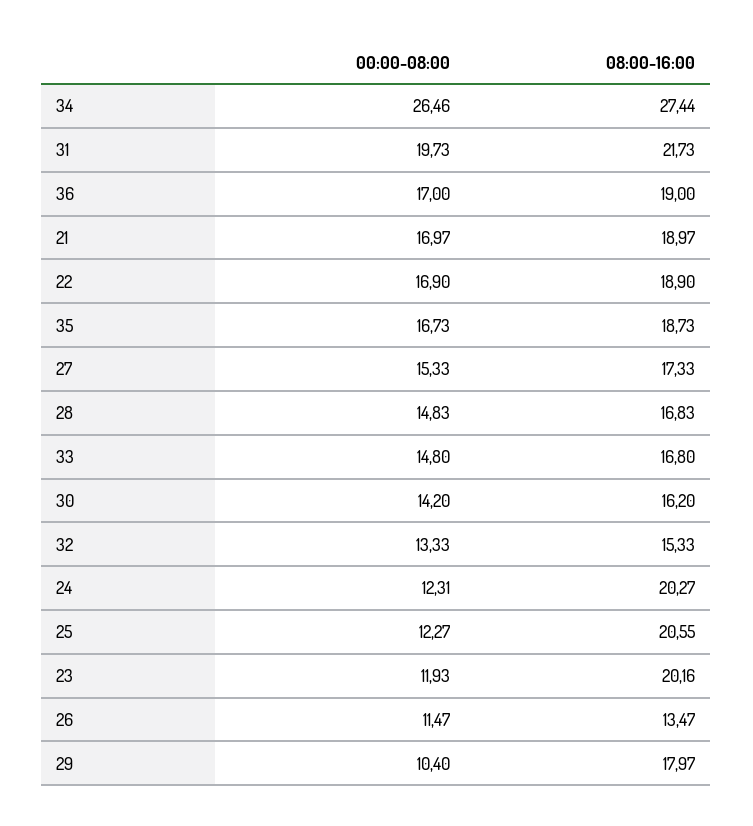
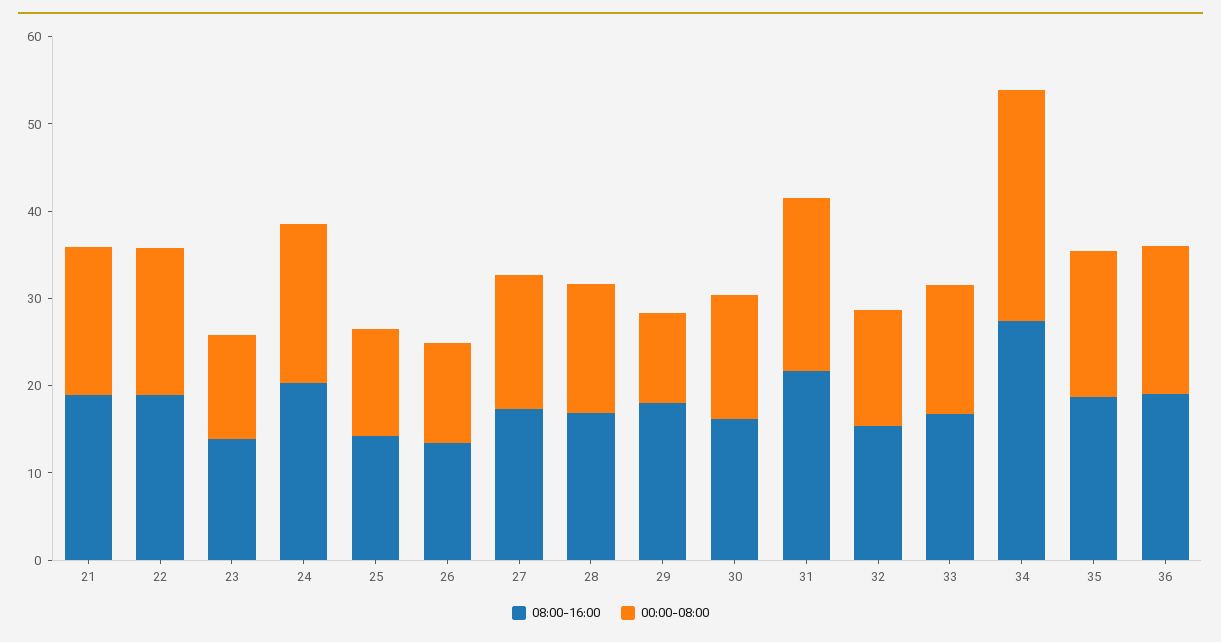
00:00-08:00, 24: 12.31 -> 18
08:00-16:00, 25: 20.55 -> 14
08:00-16:00, 23: 20.16 -> 14

